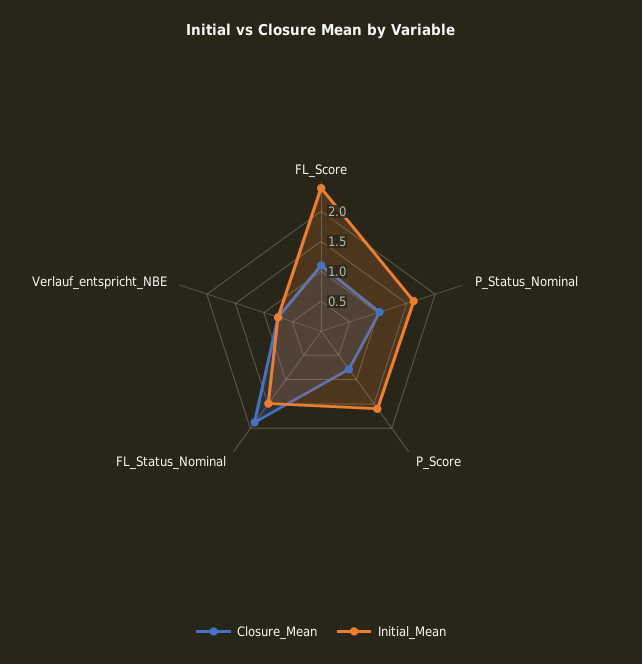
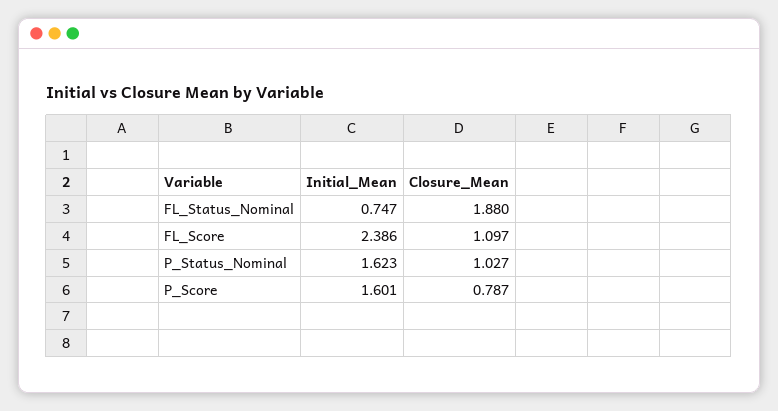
Initial_Mean, FL_Status_Nominal: 1.5 -> 0.747
Closure_Mean, Verlauf_entspricht_NBE: 0.75 -> none
Initial_Mean, Verlauf_entspricht_NBE: 0.75 -> none

